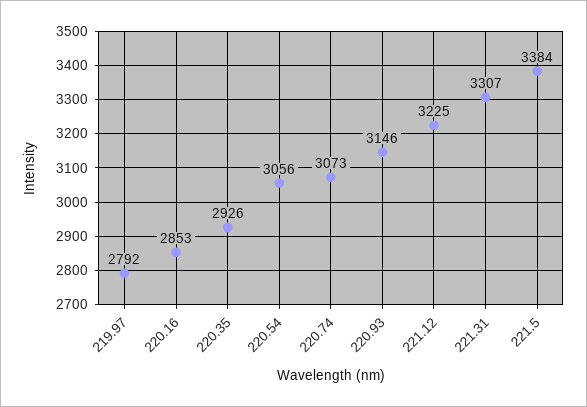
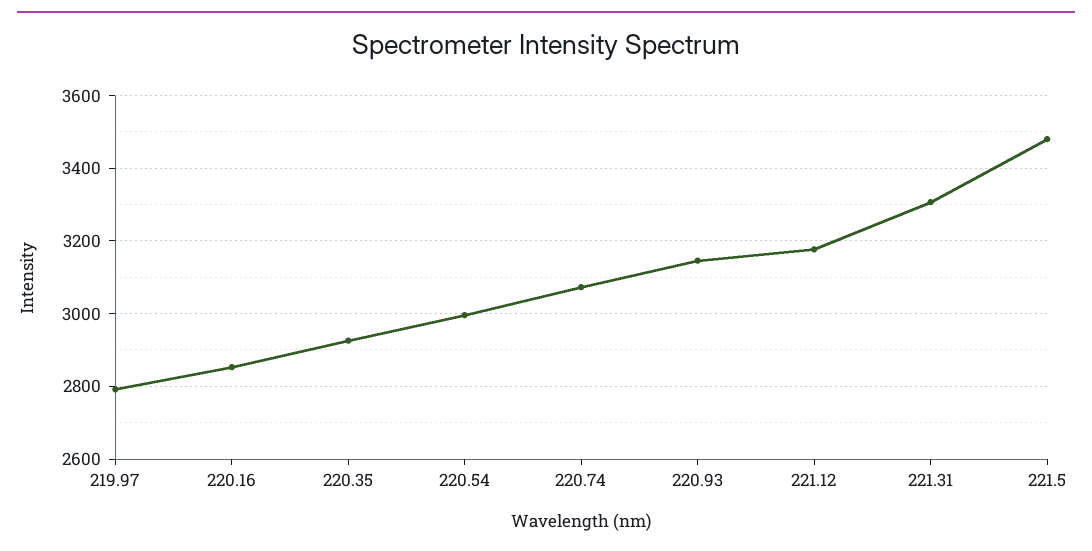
220.54: 3056 -> 3000
221.12: 3225 -> 3180
221.5: 3384 -> 3480

